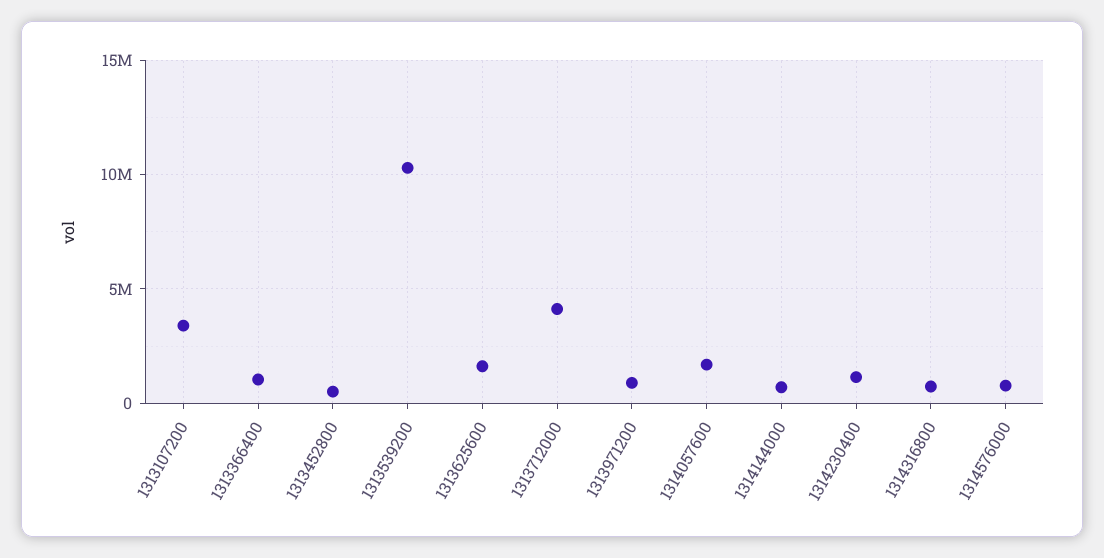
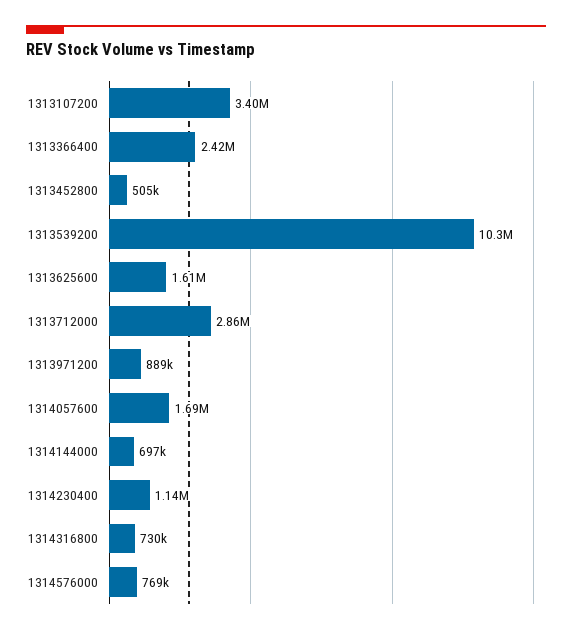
1313366400: 1000000 -> 2420000
1313712000: 4000000 -> 2860000

